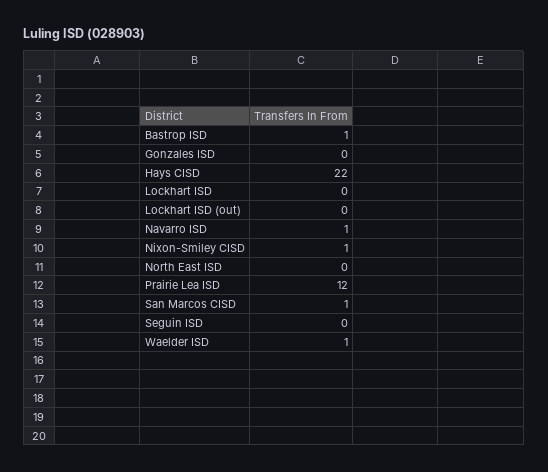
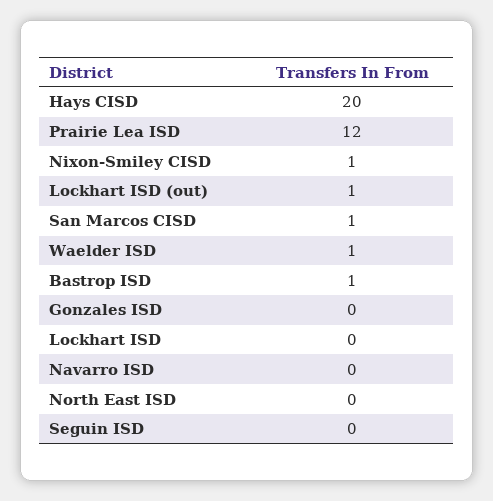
Hays CISD: 22 -> 20
Lockhart ISD (out): 0 -> 1
Navarro ISD: 1 -> 0

